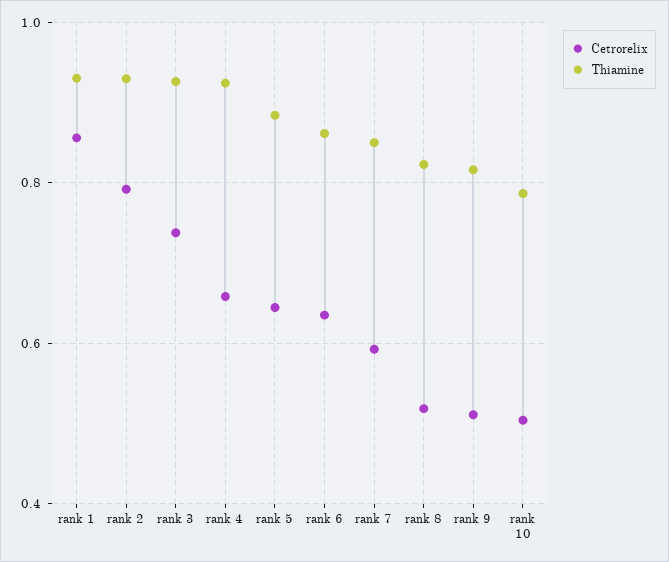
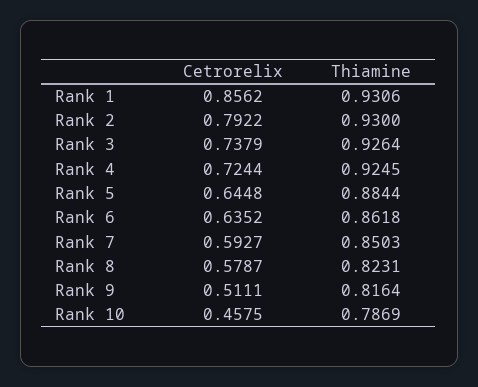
Cetrorelix, rank 4: 0.66 -> 0.7244
Cetrorelix, rank 8: 0.52 -> 0.5787
Cetrorelix, rank 10: 0.5 -> 0.4575

